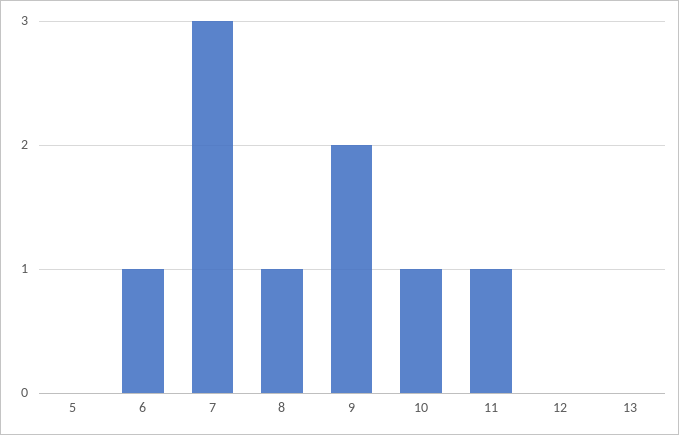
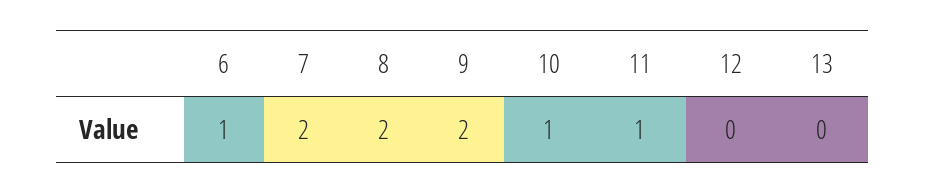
5: 0 -> none
7: 3 -> 2
8: 1 -> 2

